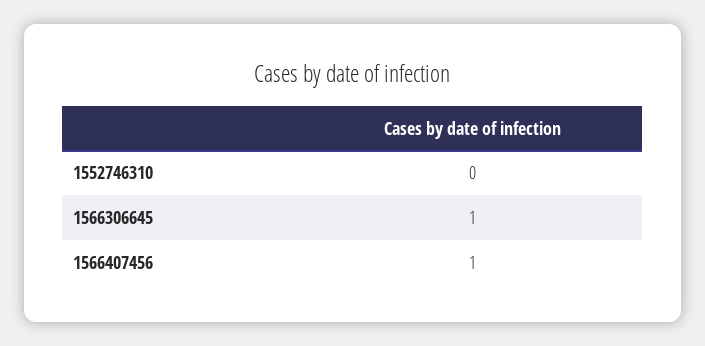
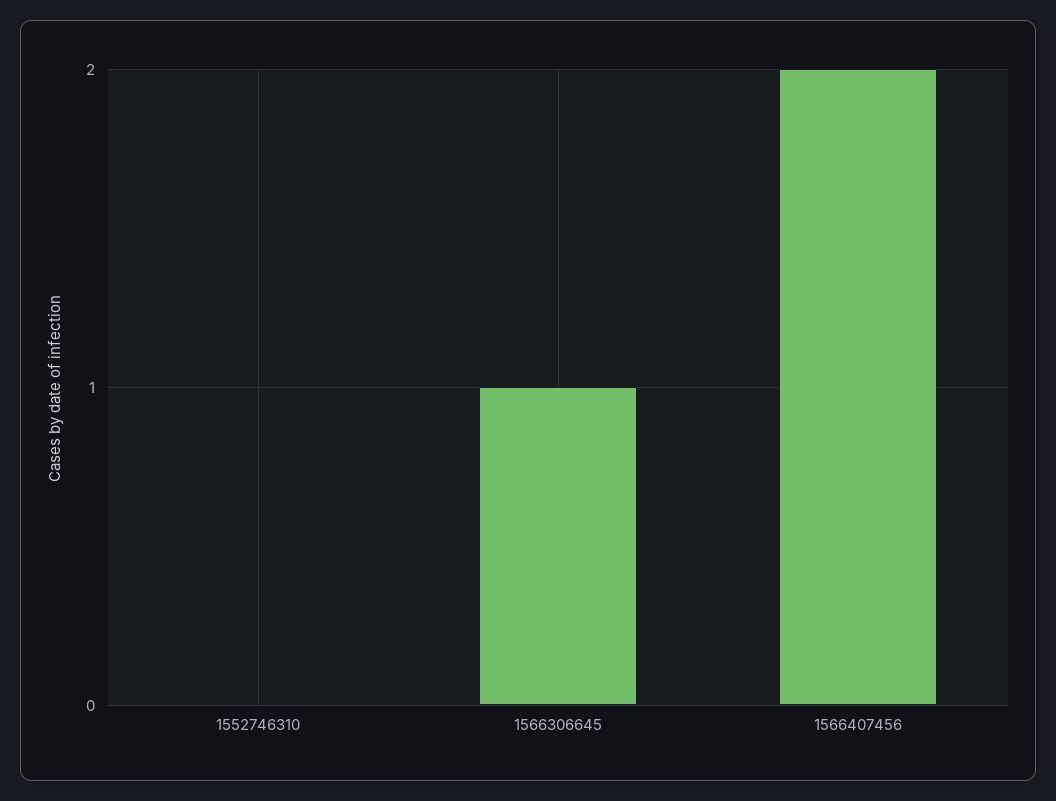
1566407456: 1 -> 2

